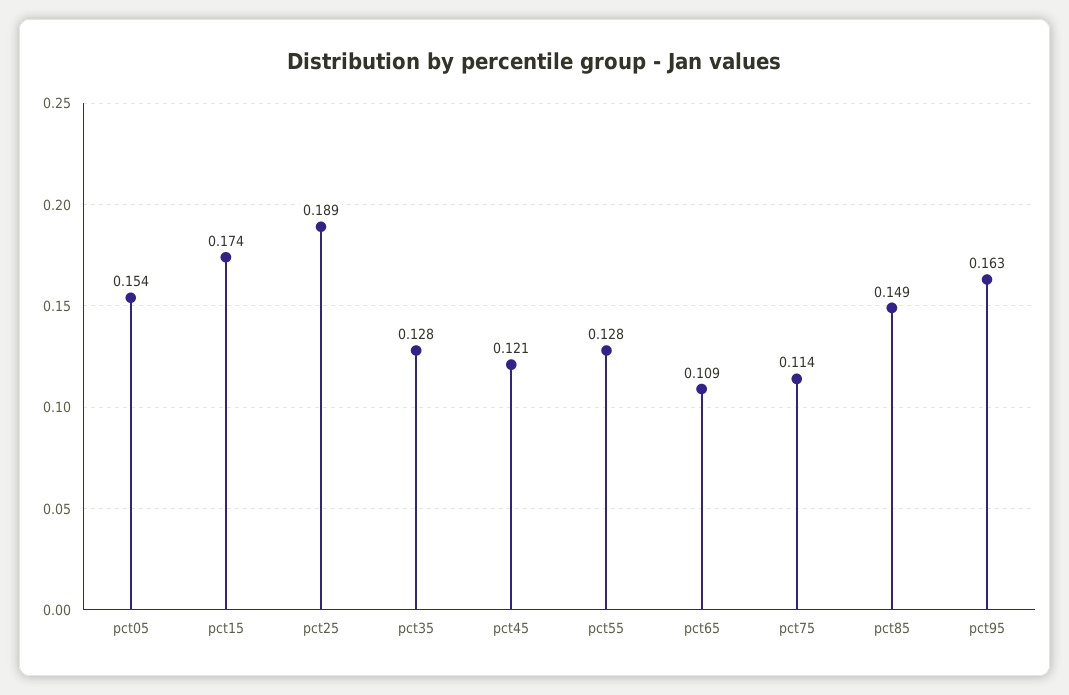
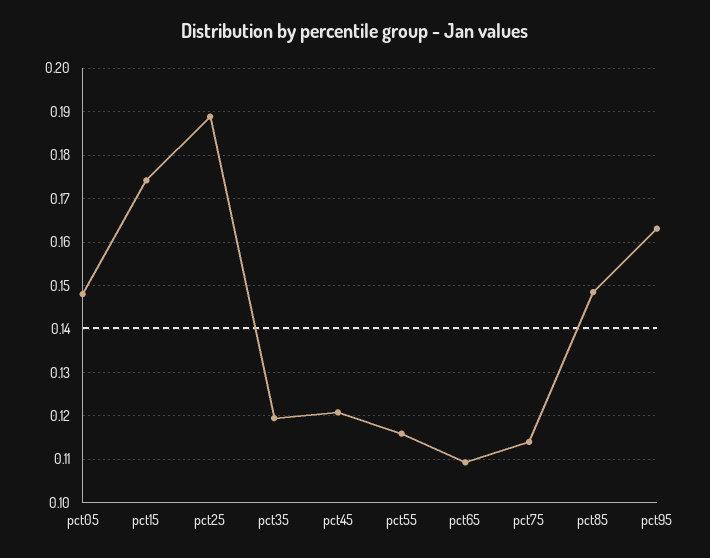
pct05: 0.154 -> 0.148
pct35: 0.128 -> 0.12
pct55: 0.128 -> 0.116

